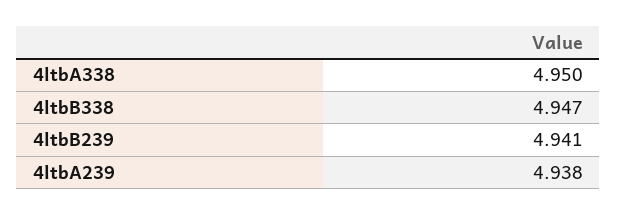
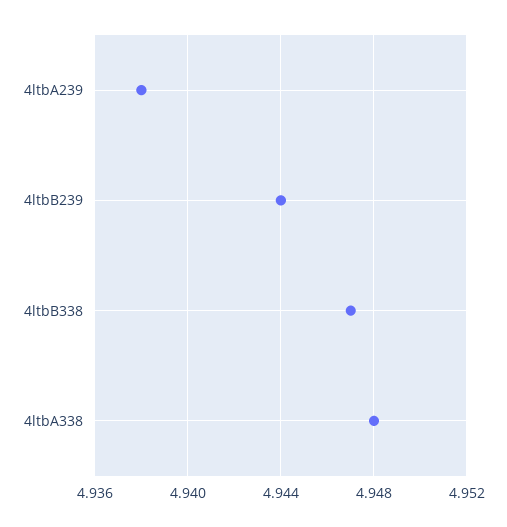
4ltbA338: 4.95 -> 4.948
4ltbB239: 4.941 -> 4.944

